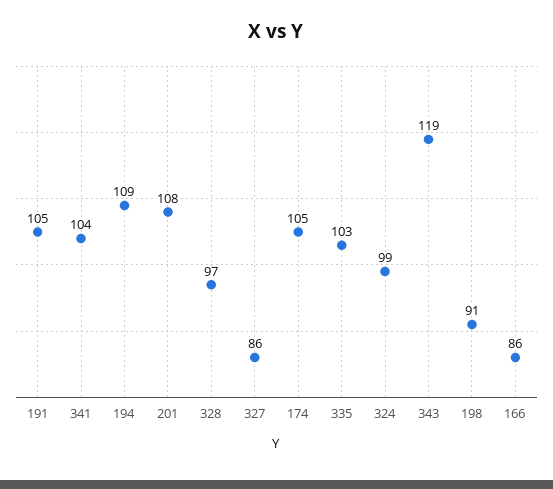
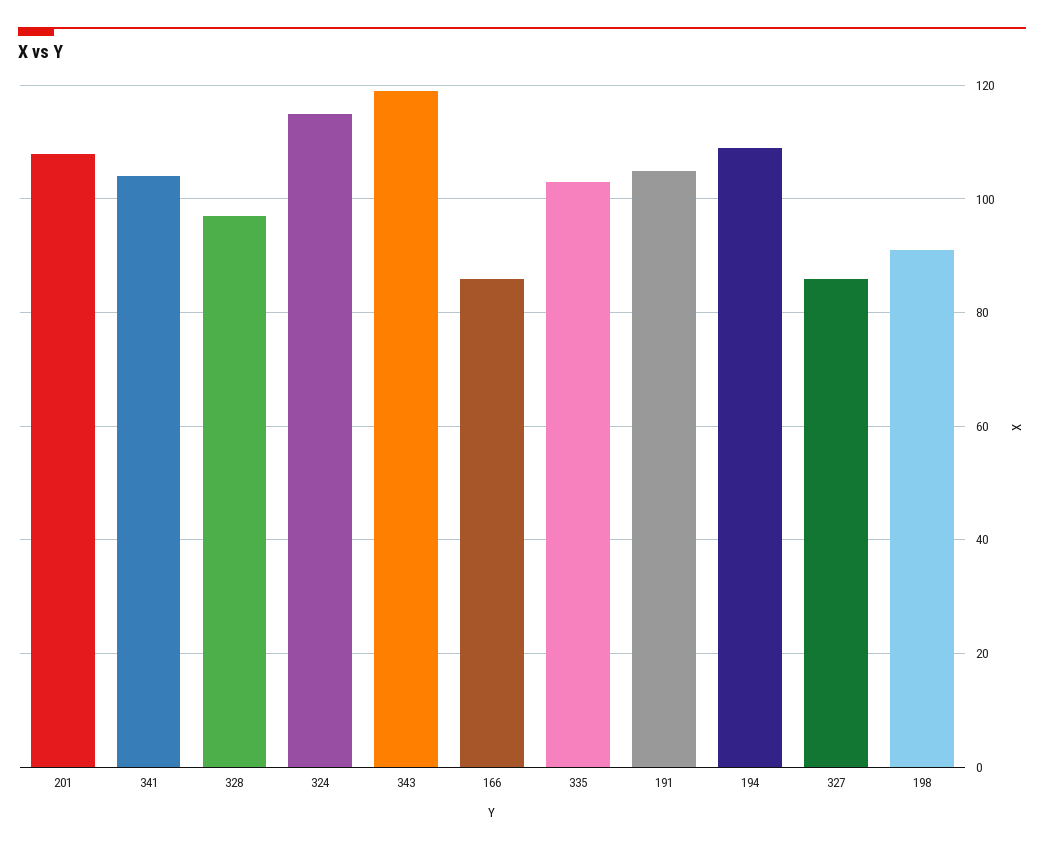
174: 105 -> none
324: 99 -> 115

